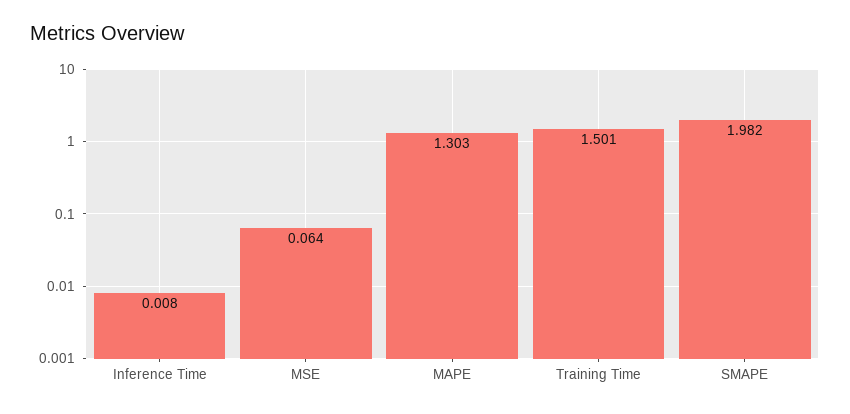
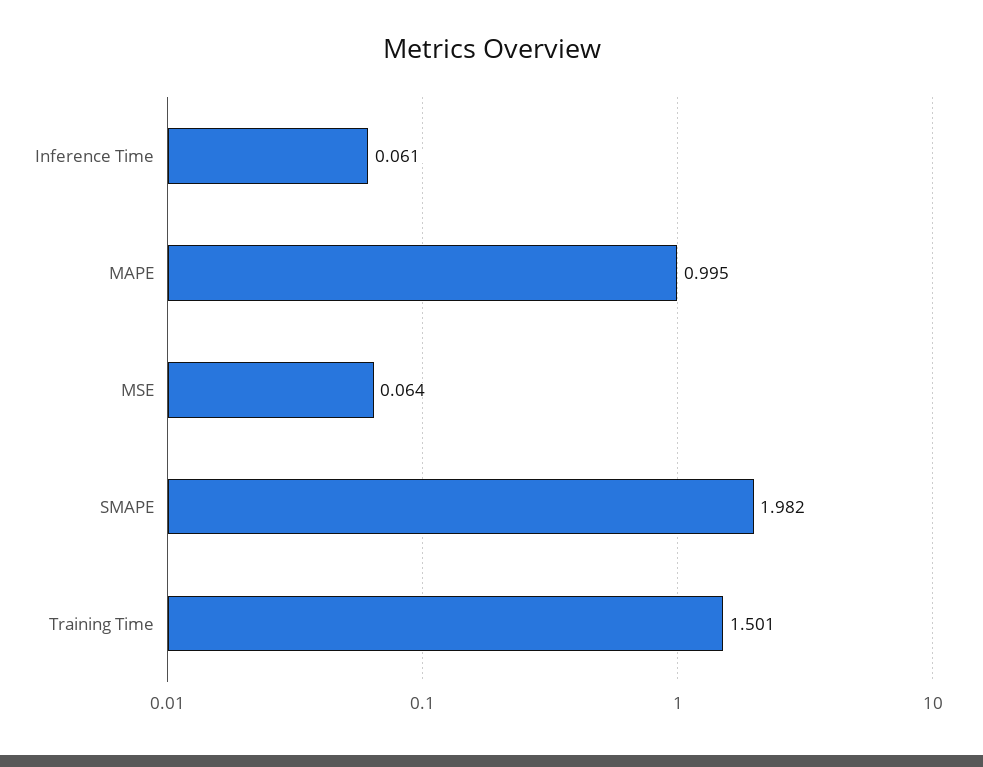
Inference Time: 0.008 -> 0.061
MAPE: 1.303 -> 0.995

